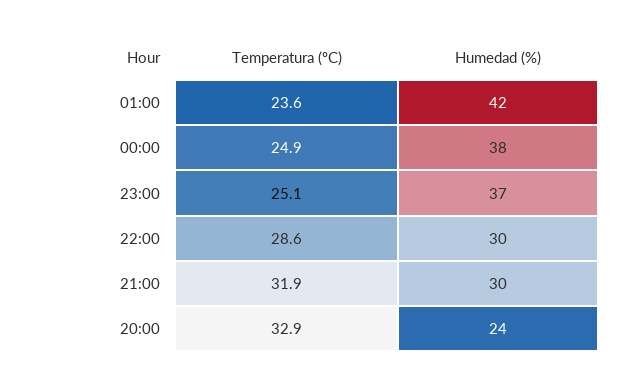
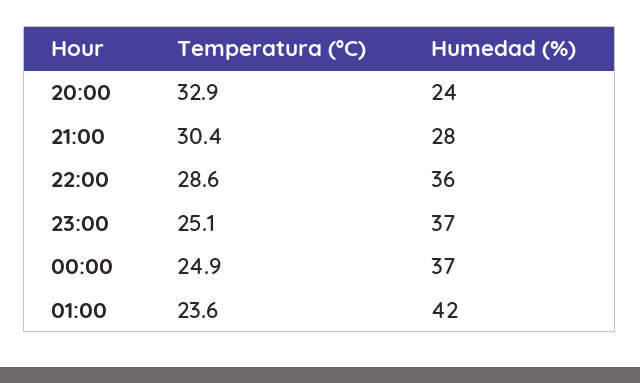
Humedad (%), 00:00: 38 -> 37
Humedad (%), 22:00: 30 -> 36
Temperatura (ºC), 21:00: 31.9 -> 30.4
Humedad (%), 21:00: 30 -> 28

